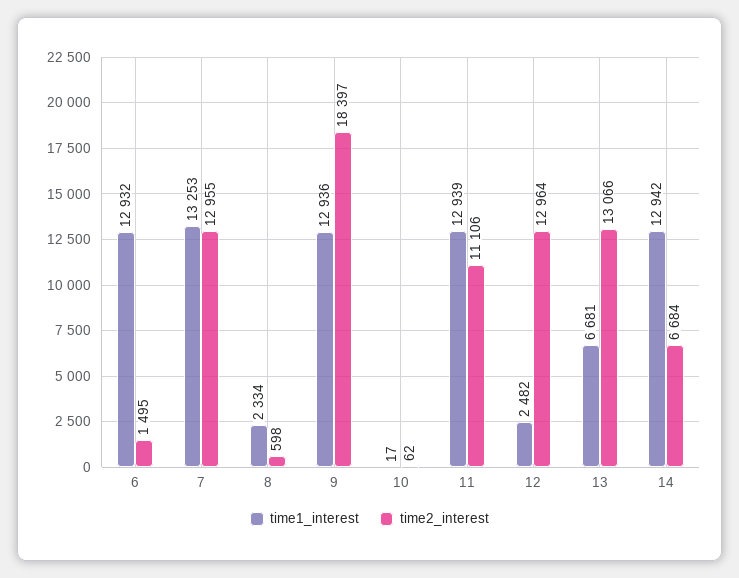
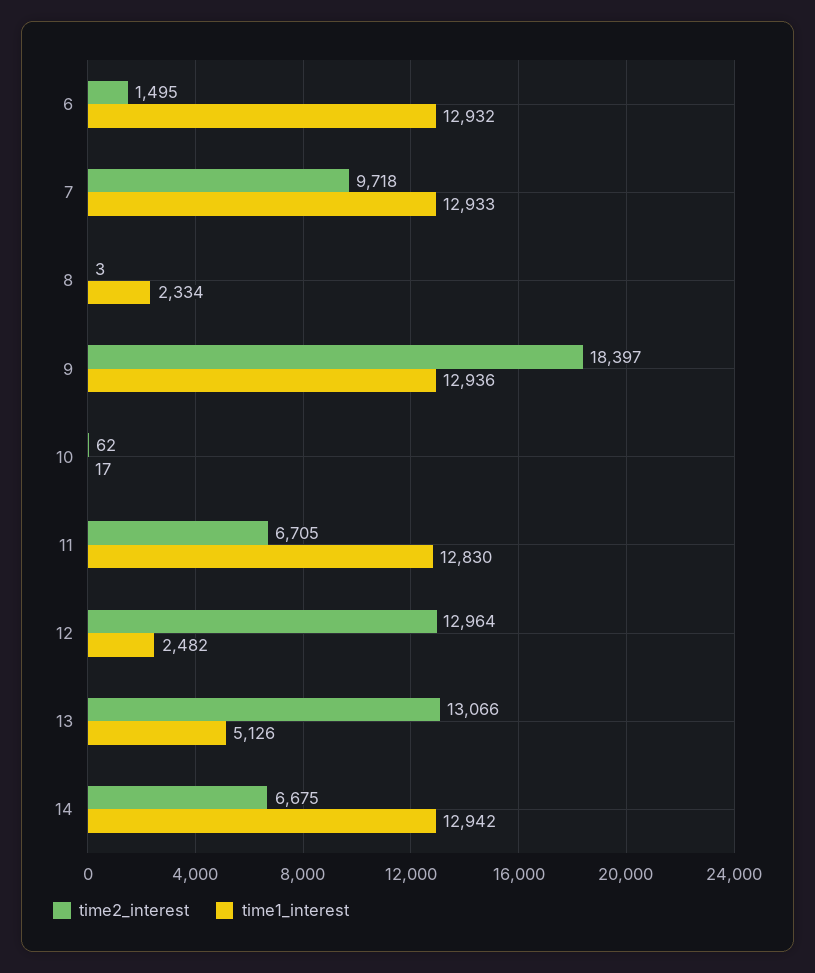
time1_interest, 7: 13253 -> 12933
time2_interest, 7: 12955 -> 9718
time2_interest, 8: 598 -> 3
time1_interest, 11: 12939 -> 12830
time2_interest, 11: 11106 -> 6705
time1_interest, 13: 6681 -> 5126
time2_interest, 14: 6684 -> 6675

